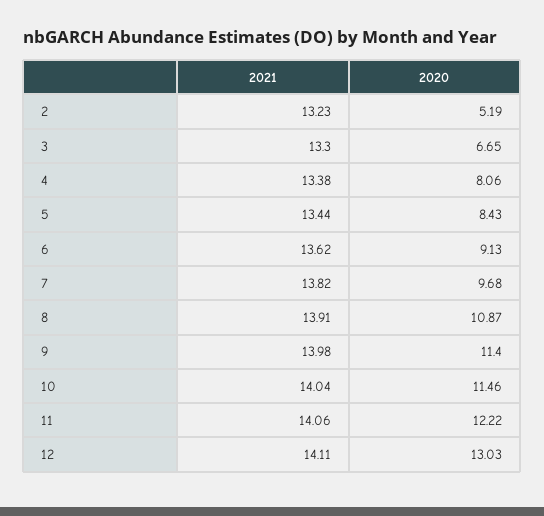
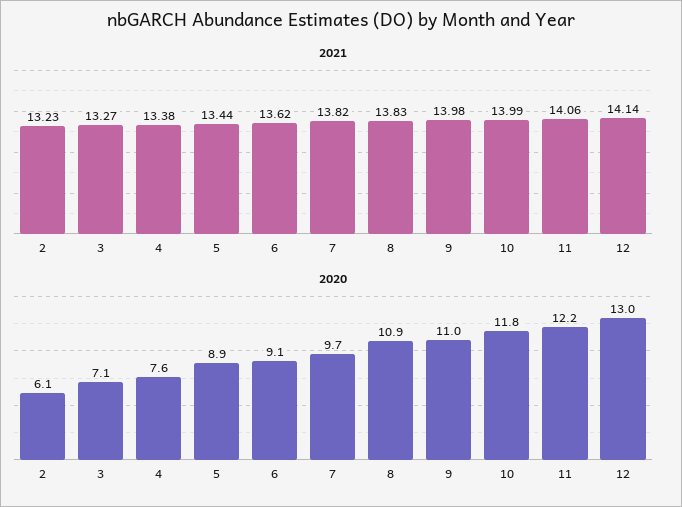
2020, 2: 5.19 -> 6.1
2021, 3: 13.3 -> 13.27
2020, 3: 6.65 -> 7.1
2020, 4: 8.06 -> 7.6
2020, 5: 8.43 -> 8.9
2021, 8: 13.91 -> 13.83
2020, 9: 11.4 -> 11
2021, 10: 14.04 -> 13.99
2020, 10: 11.46 -> 11.8
2021, 12: 14.11 -> 14.14

